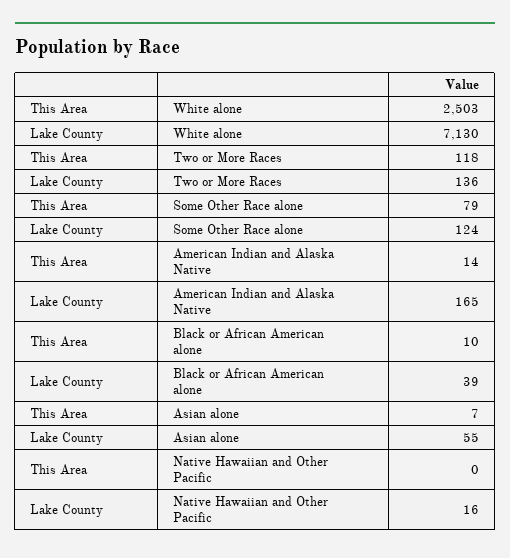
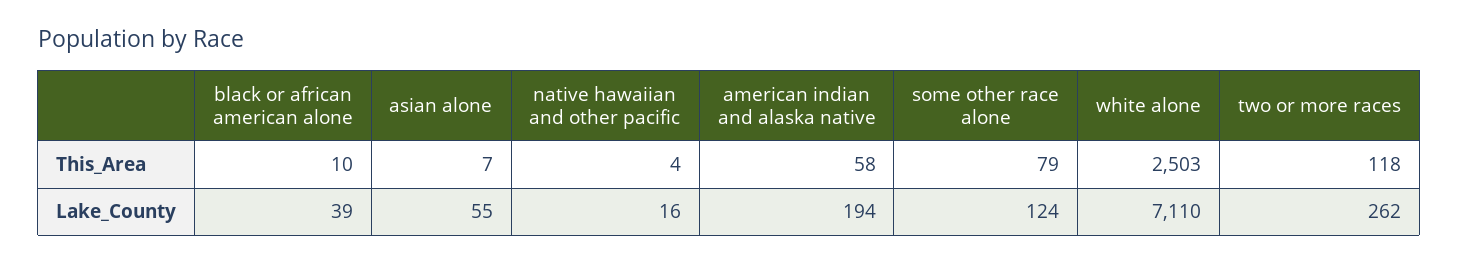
Lake County, White alone: 7130 -> 7110
Lake County, Two or More Races: 136 -> 262
This Area, American Indian and Alaska Native: 14 -> 58
Lake County, American Indian and Alaska Native: 165 -> 194
This Area, Native Hawaiian and Other Pacific: 0 -> 4

